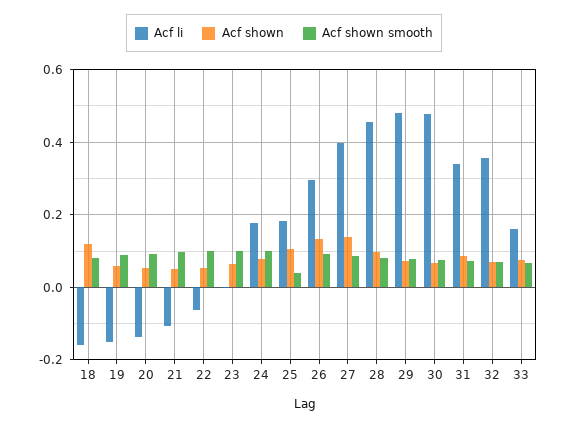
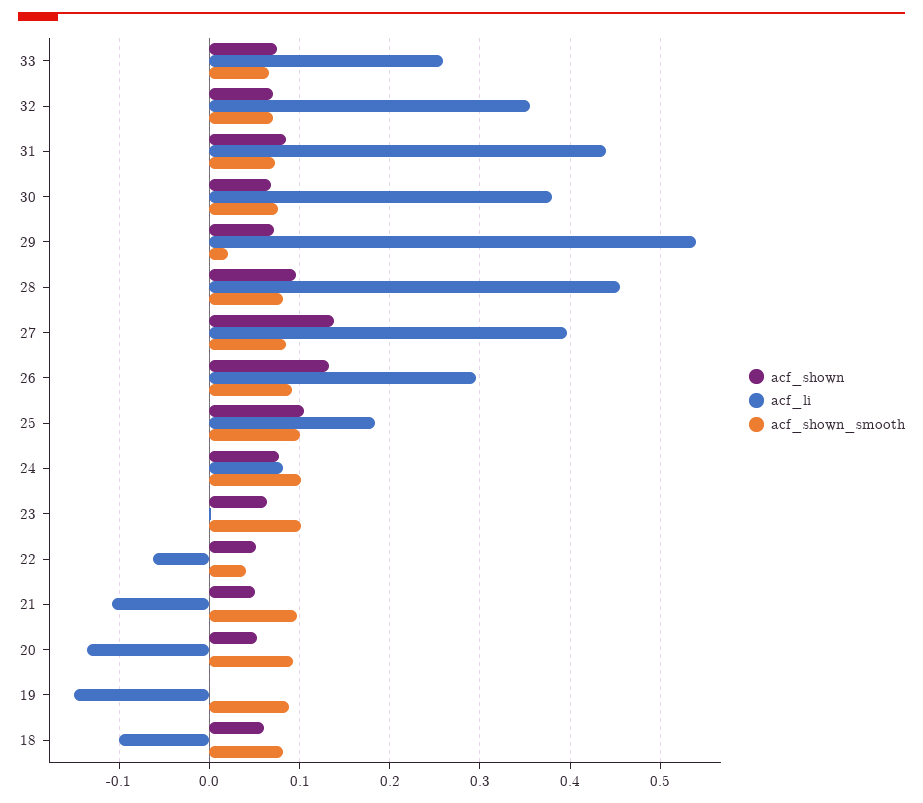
Acf li, 18: -0.16 -> -0.1
Acf shown, 18: 0.12 -> 0.06
Acf shown, 19: 0.06 -> 0
Acf shown smooth, 22: 0.1 -> 0.04
Acf li, 24: 0.18 -> 0.08
Acf shown smooth, 25: 0.04 -> 0.1
Acf li, 29: 0.48 -> 0.54
Acf shown smooth, 29: 0.08 -> 0.02
Acf li, 30: 0.48 -> 0.38
Acf li, 31: 0.34 -> 0.44
Acf li, 33: 0.16 -> 0.26

